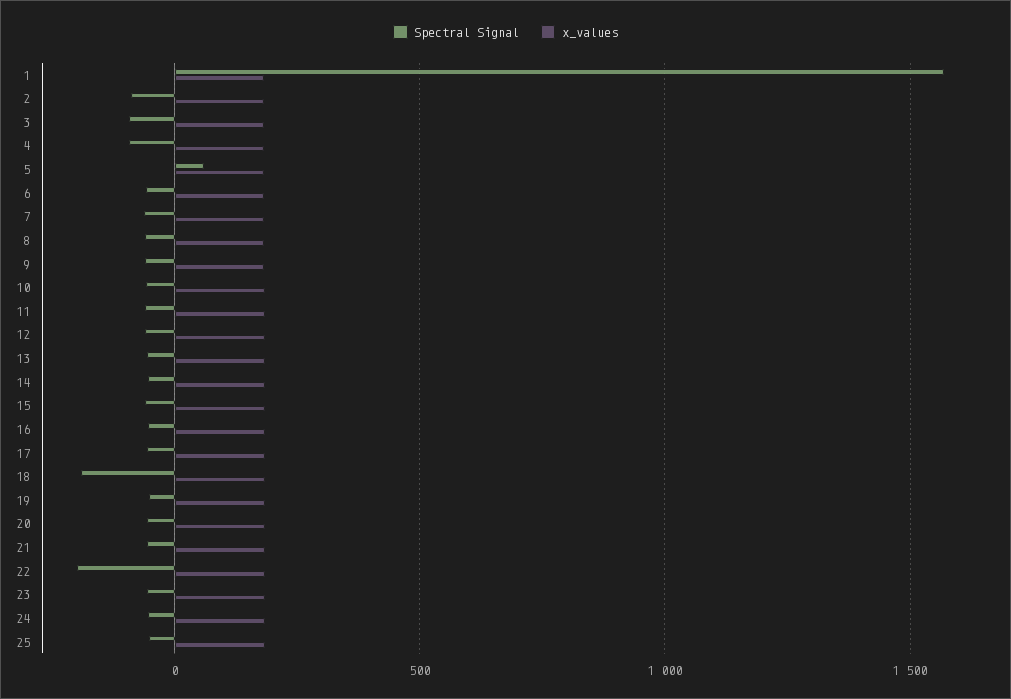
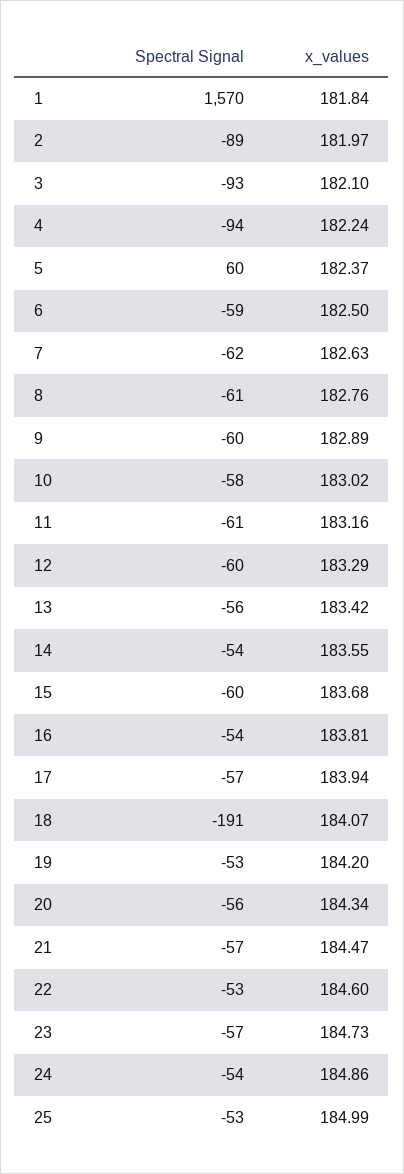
Spectral Signal, 22: -200 -> -53

